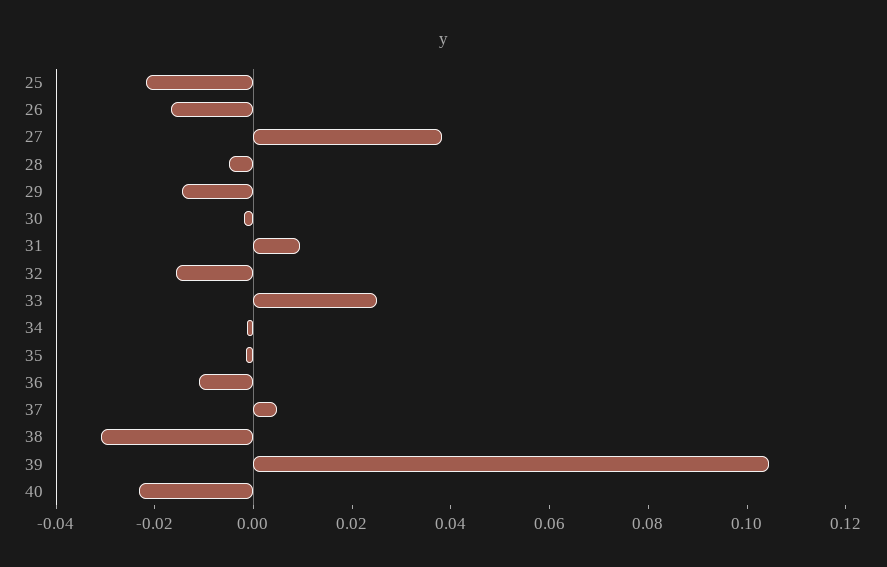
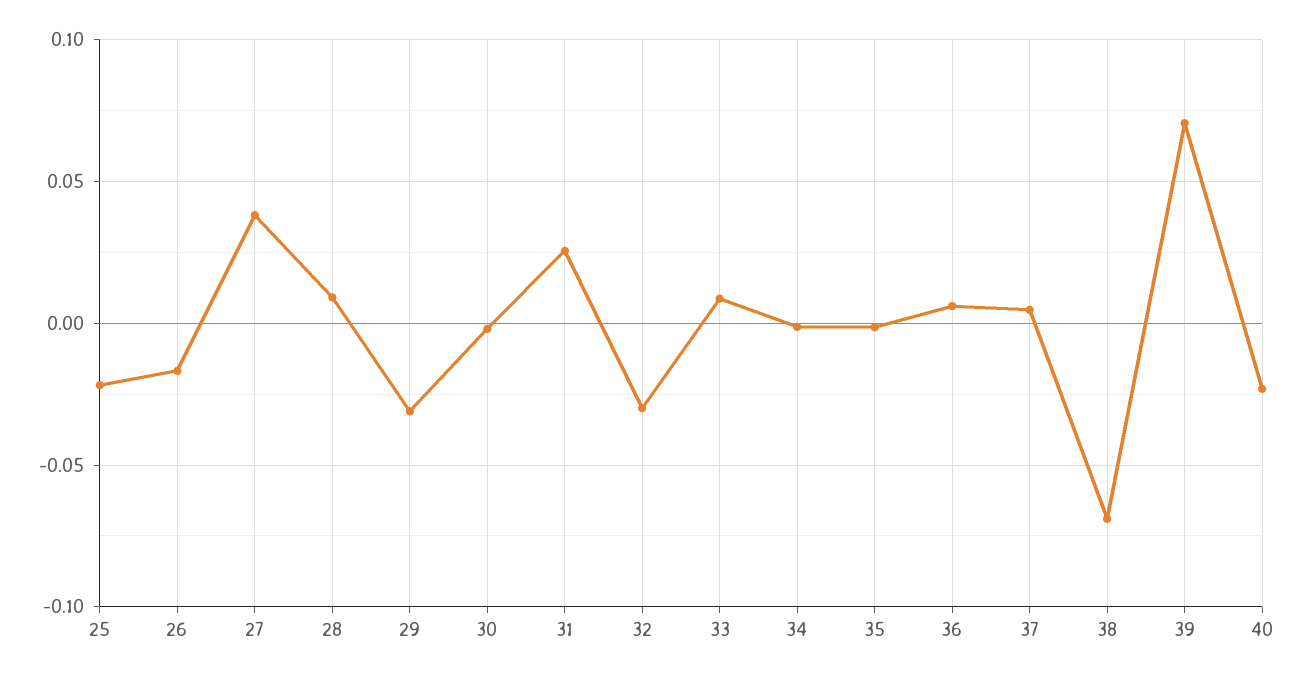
28: -0.005 -> 0.01
29: -0.015 -> -0.03
31: 0.01 -> 0.025
32: -0.015 -> -0.03
33: 0.025 -> 0.01
36: -0.01 -> 0.005
38: -0.03 -> -0.07
39: 0.105 -> 0.07

